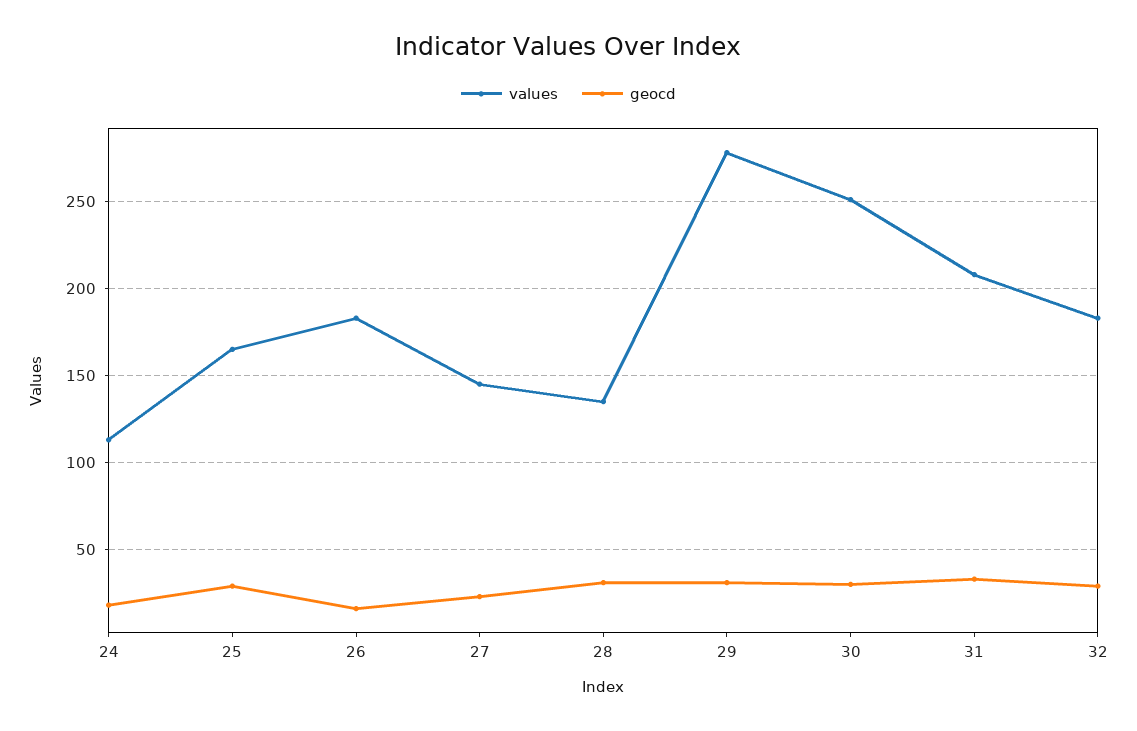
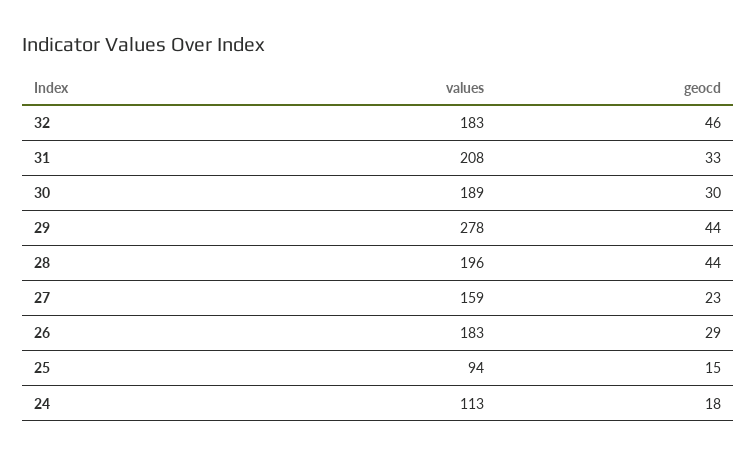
values, 25: 165 -> 94
geocd, 25: 30 -> 15
geocd, 26: 15 -> 29
values, 27: 145 -> 159
values, 28: 135 -> 196
geocd, 28: 30 -> 44
geocd, 29: 30 -> 44
values, 30: 250 -> 189
geocd, 32: 30 -> 46

